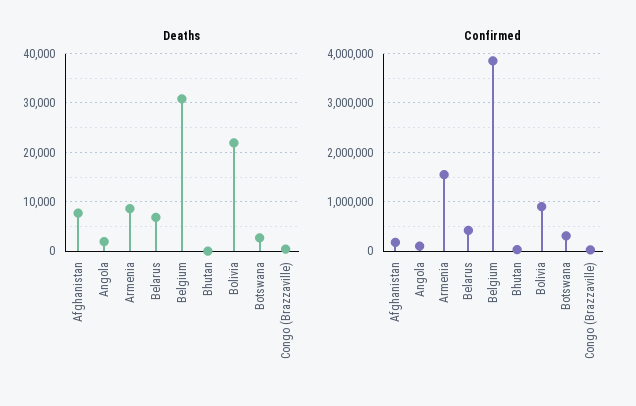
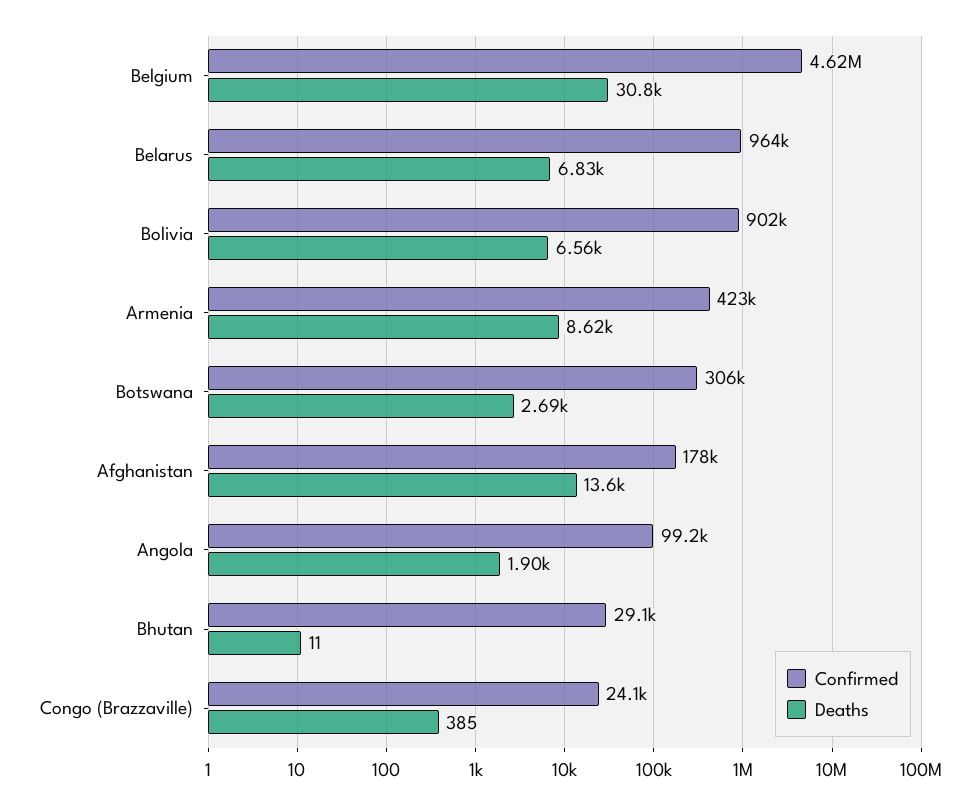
Deaths, Afghanistan: 8000 -> 13600
Deaths, Bolivia: 22000 -> 6560
Confirmed, Armenia: 1600000 -> 423000
Confirmed, Belarus: 400000 -> 964000
Confirmed, Belgium: 3800000 -> 4620000

